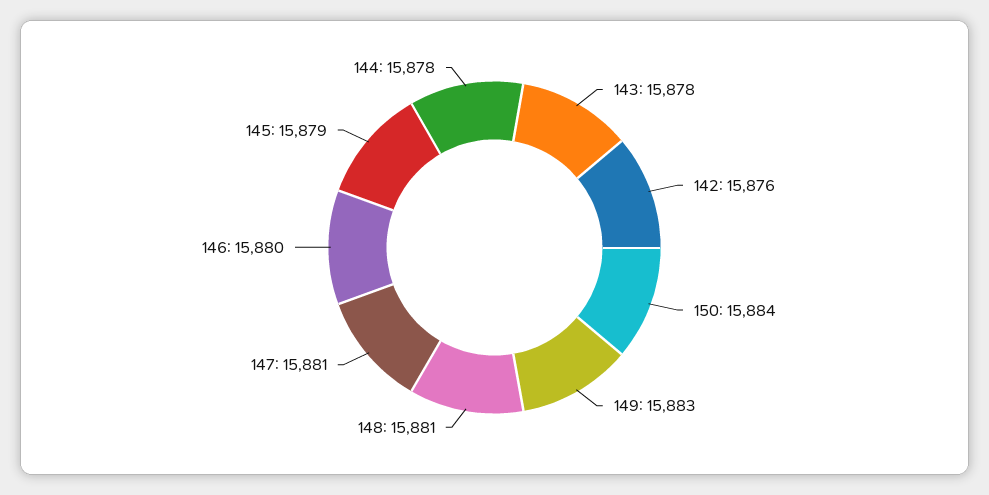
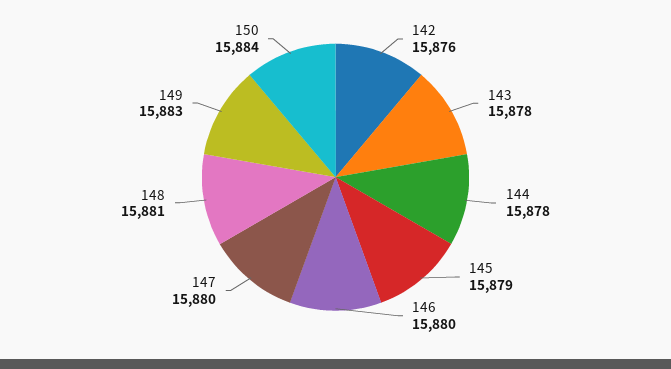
147: 15881 -> 15880

